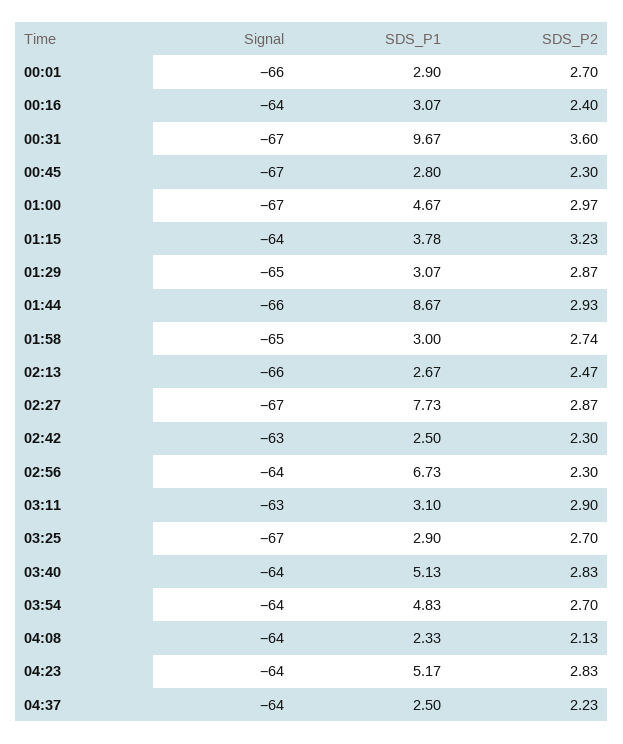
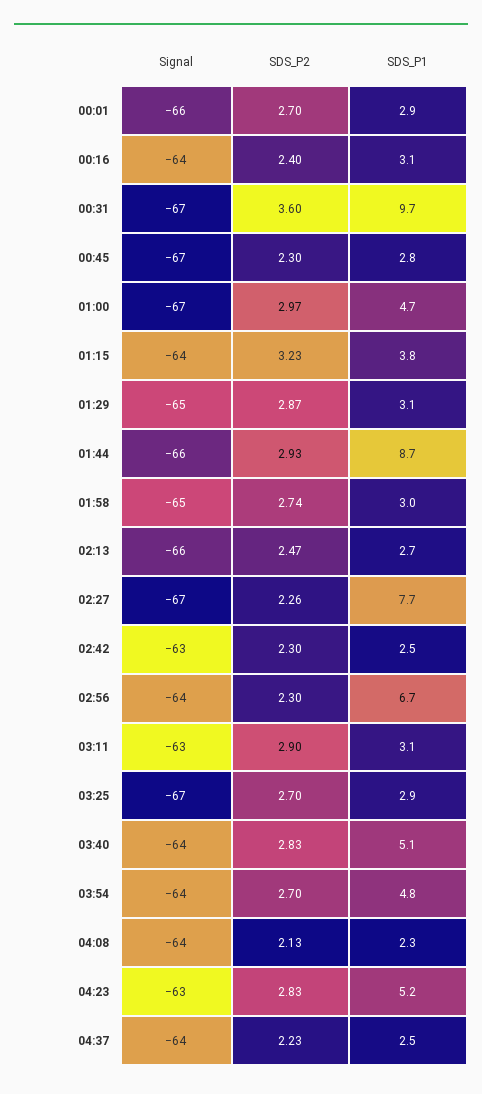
SDS_P2, 02:27: 2.87 -> 2.26
Signal, 04:23: -64 -> -63

